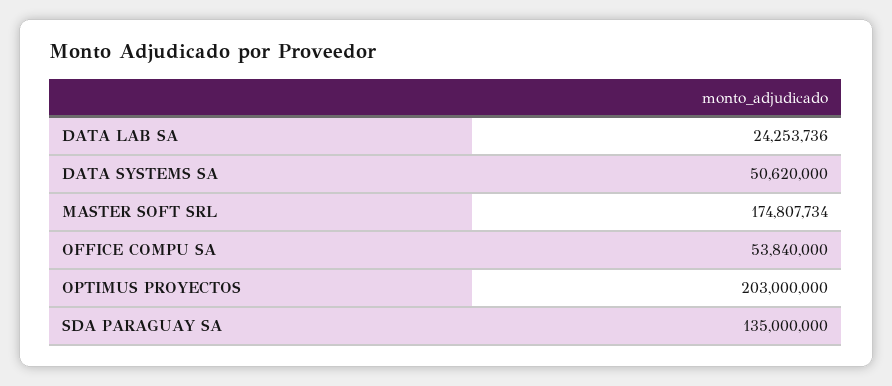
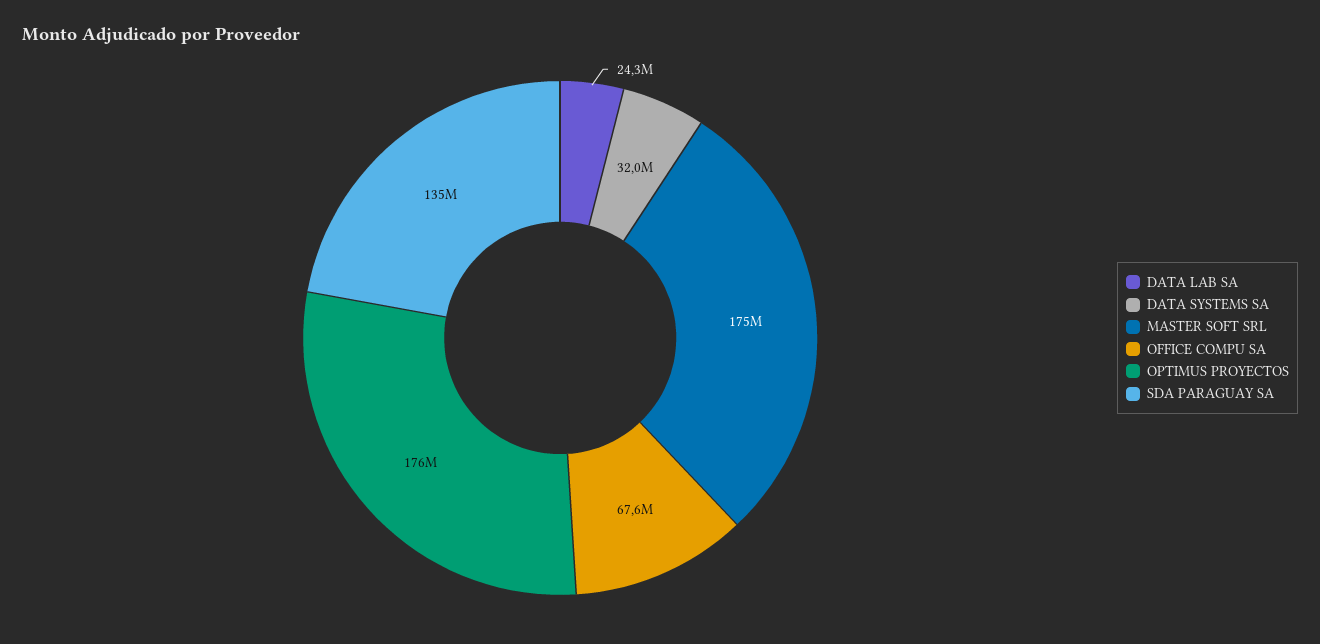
DATA SYSTEMS SA: 50620000 -> 32000000
OFFICE COMPU SA: 53840000 -> 67600000
OPTIMUS PROYECTOS: 203000000 -> 176000000

